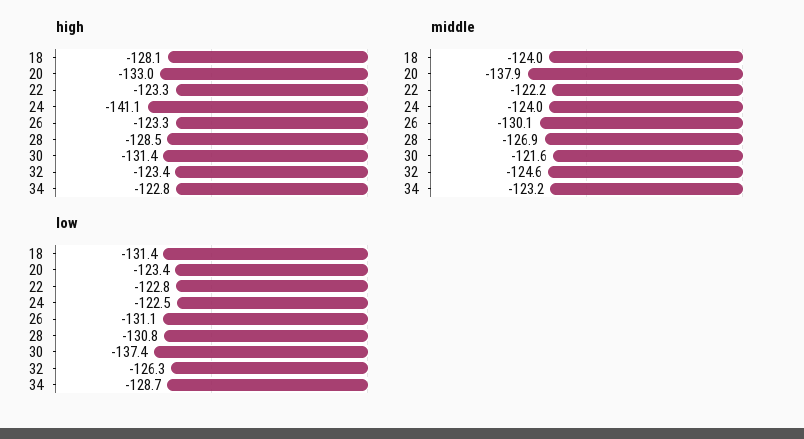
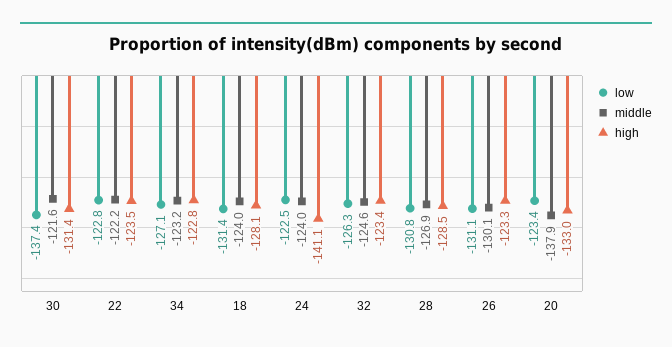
high, 22: -123.3 -> -123.5
low, 34: -128.7 -> -127.1

